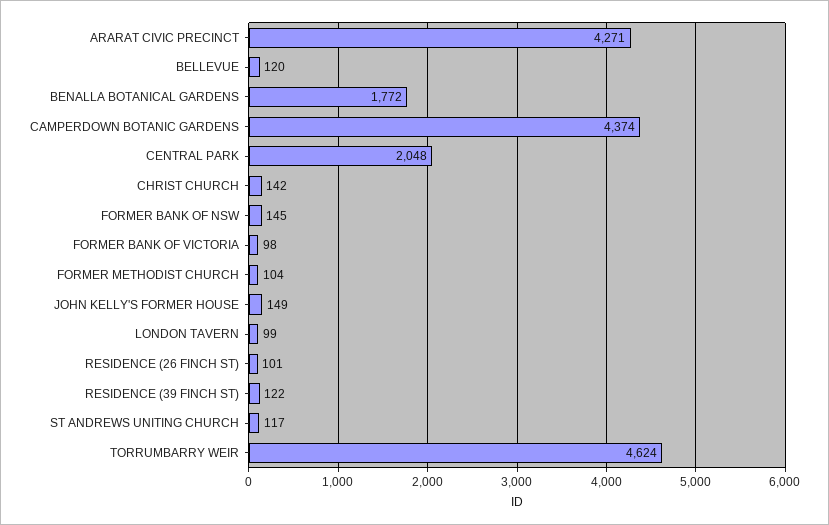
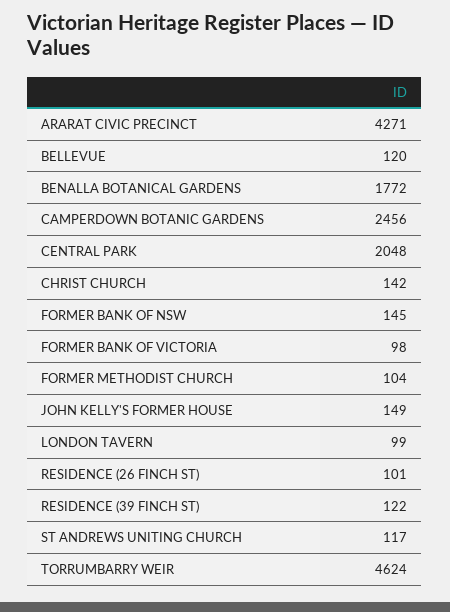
CAMPERDOWN BOTANIC GARDENS: 4374 -> 2456

